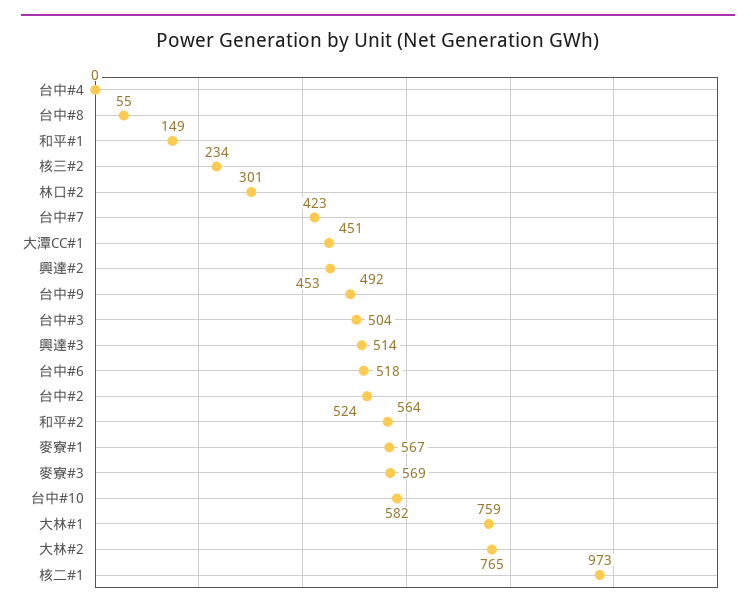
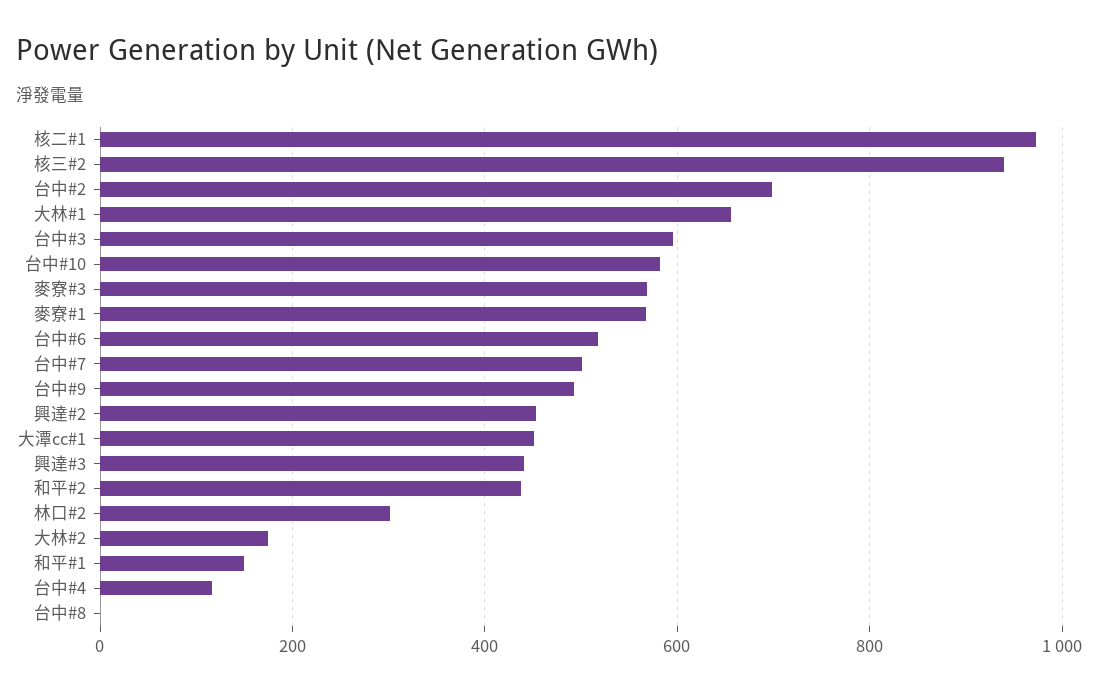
台中#4: 0 -> 120
台中#8: 55 -> 0
核三#2: 234 -> 940
台中#7: 423 -> 500
台中#3: 504 -> 600
興達#3: 514 -> 440
台中#2: 524 -> 700
和平#2: 564 -> 440
大林#1: 759 -> 660
大林#2: 765 -> 180

